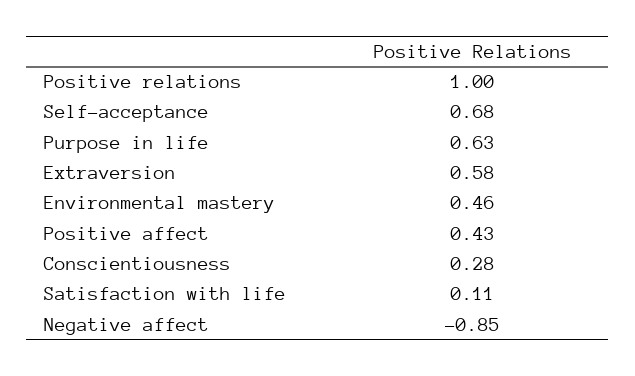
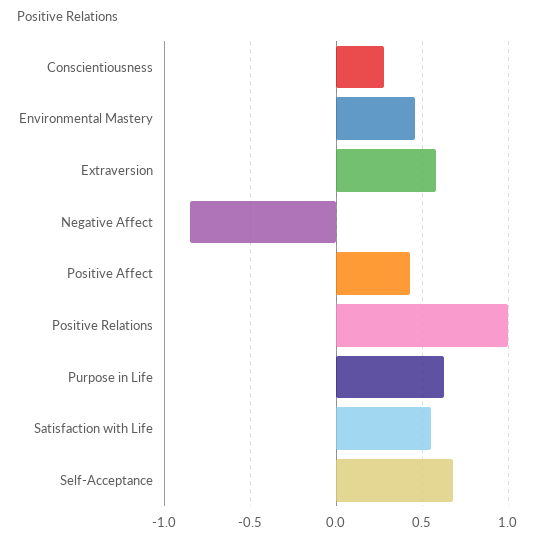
Satisfaction with life: 0.11 -> 0.55

